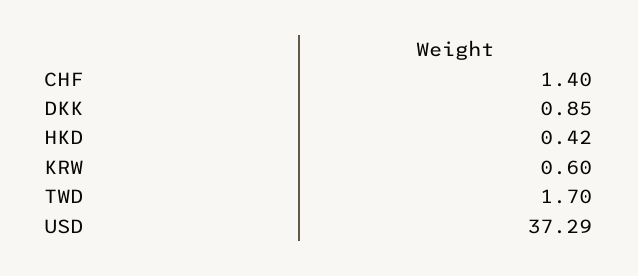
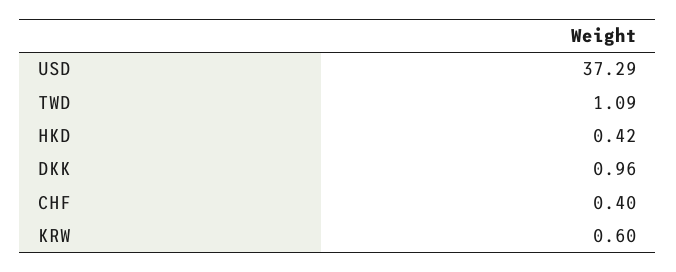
CHF: 1.4 -> 0.4
DKK: 0.85 -> 0.96
TWD: 1.7 -> 1.09

